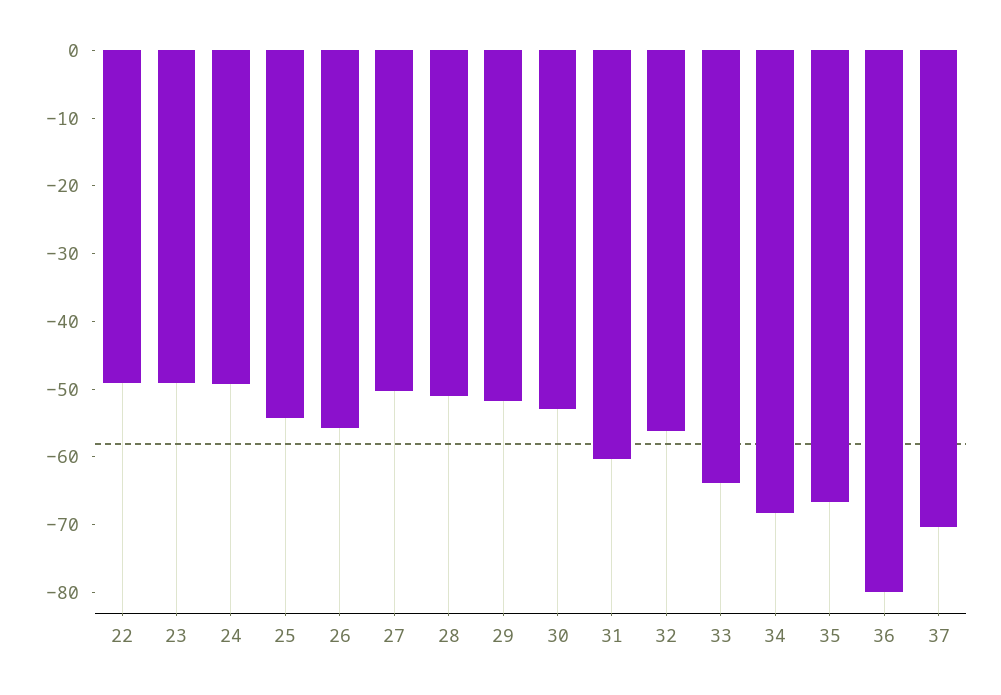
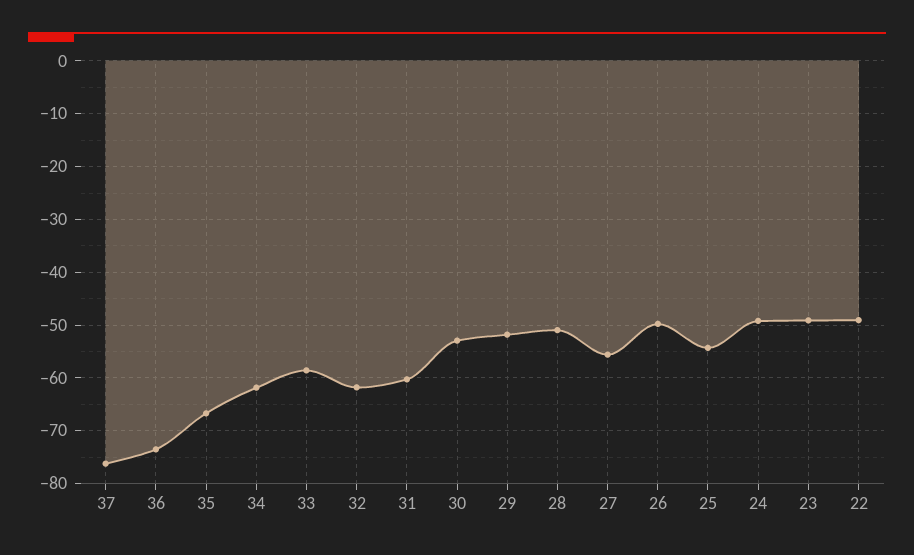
26: -56 -> -50
27: -50 -> -56
32: -56 -> -62
33: -64 -> -58
34: -68 -> -62
36: -80 -> -74
37: -70 -> -76

